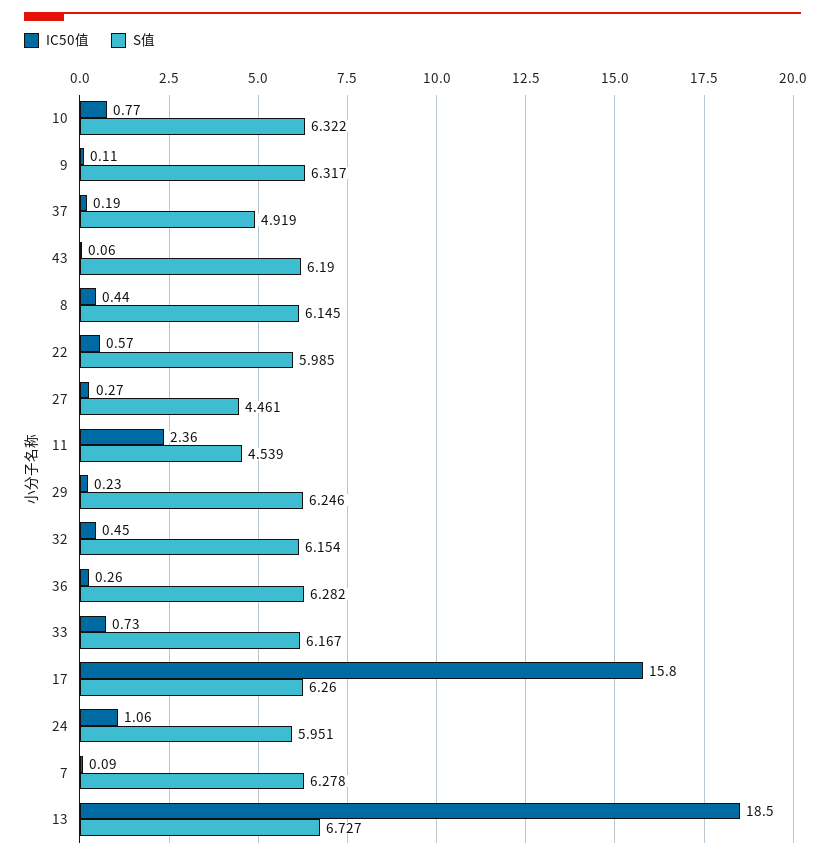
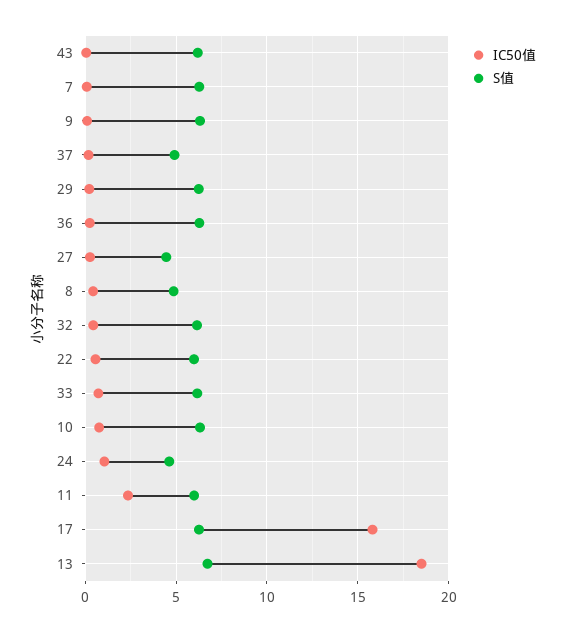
S值, 8: 6.145 -> 5
S值, 11: 4.539 -> 6
S值, 24: 5.951 -> 4.5

